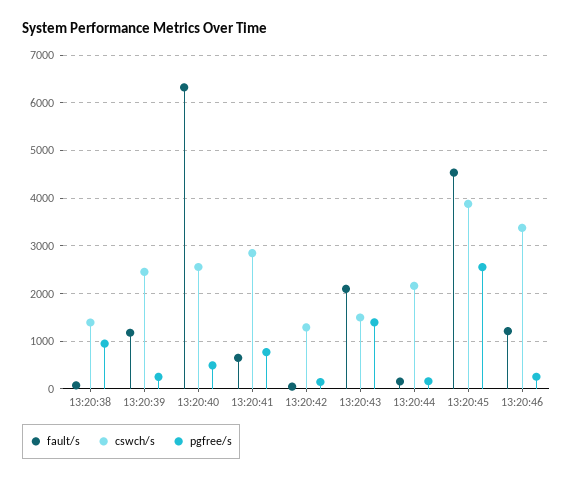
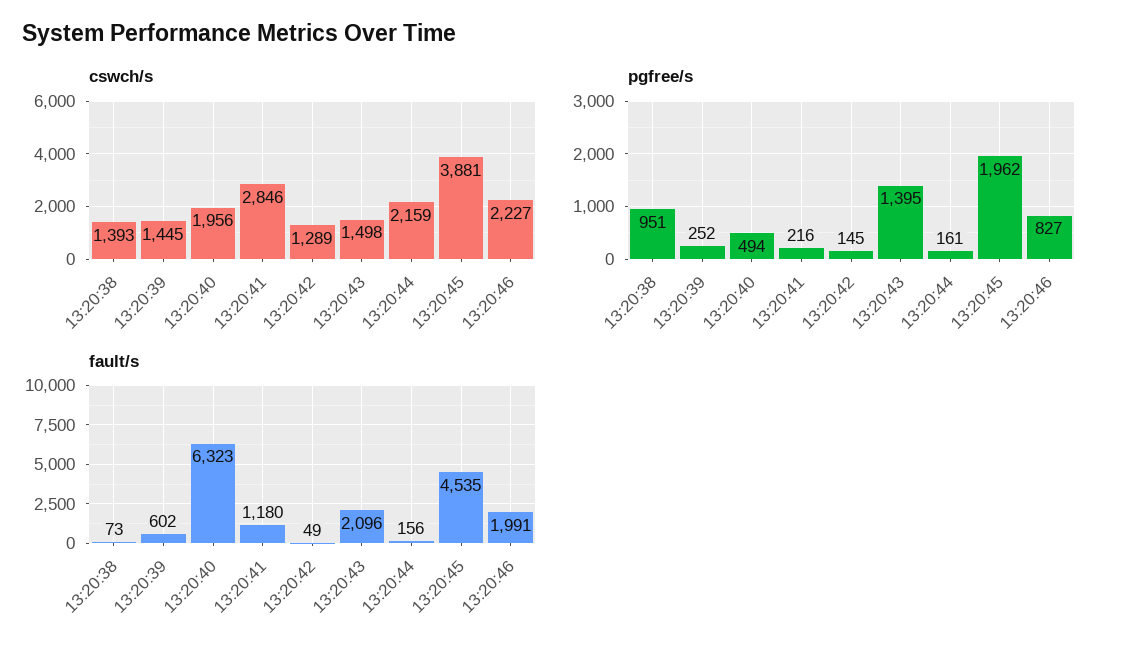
fault/s, 13:20:39: 1200 -> 602
cswch/s, 13:20:39: 2400 -> 1445
cswch/s, 13:20:40: 2600 -> 1956
fault/s, 13:20:41: 600 -> 1180
pgfree/s, 13:20:41: 800 -> 216
pgfree/s, 13:20:45: 2600 -> 1962
fault/s, 13:20:46: 1200 -> 1991
cswch/s, 13:20:46: 3400 -> 2227
pgfree/s, 13:20:46: 200 -> 827

